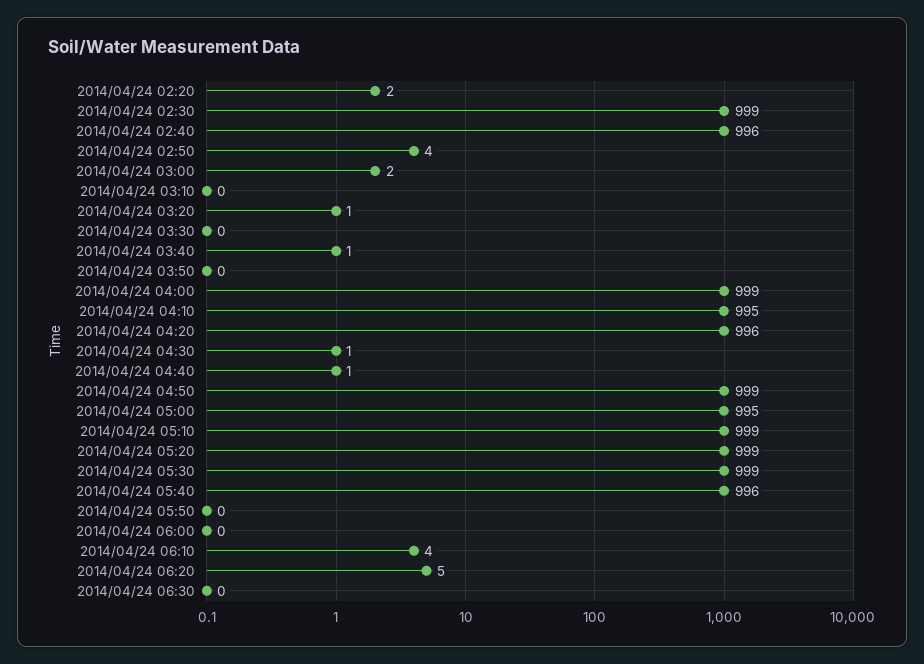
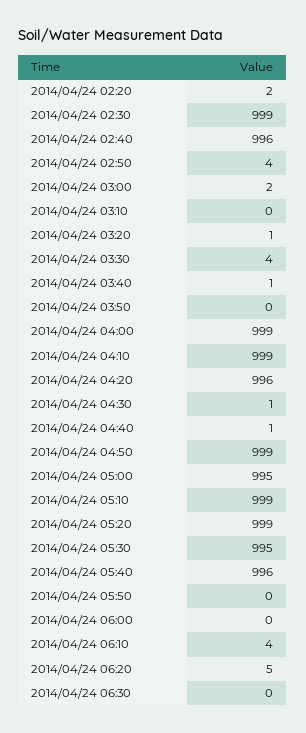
2014/04/24 03:30: 0 -> 4
2014/04/24 04:10: 995 -> 999
2014/04/24 05:30: 999 -> 995

